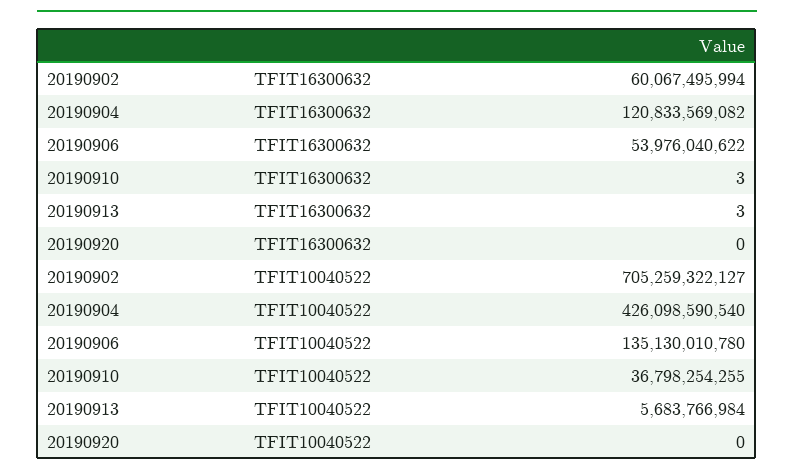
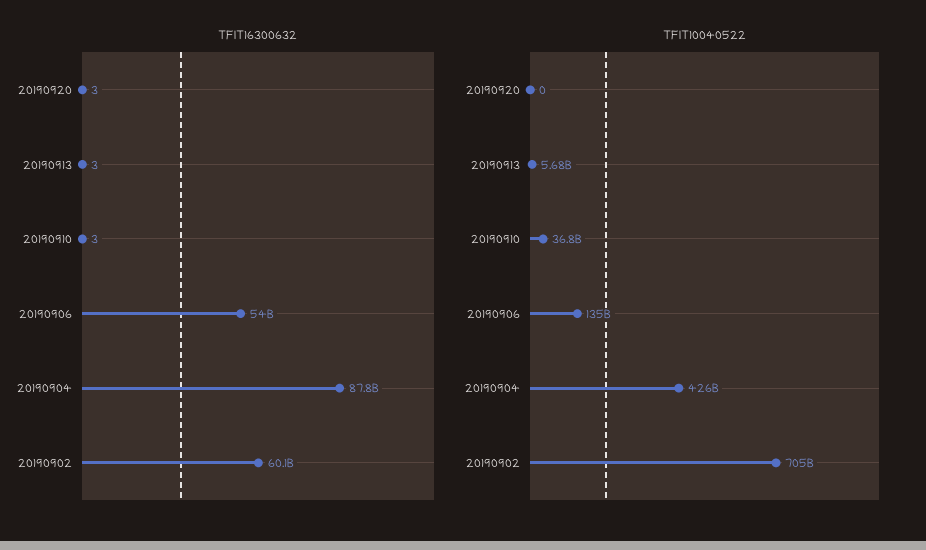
TFIT16300632, 20190904: 120833569082 -> 87800000000
TFIT16300632, 20190920: 0 -> 3

